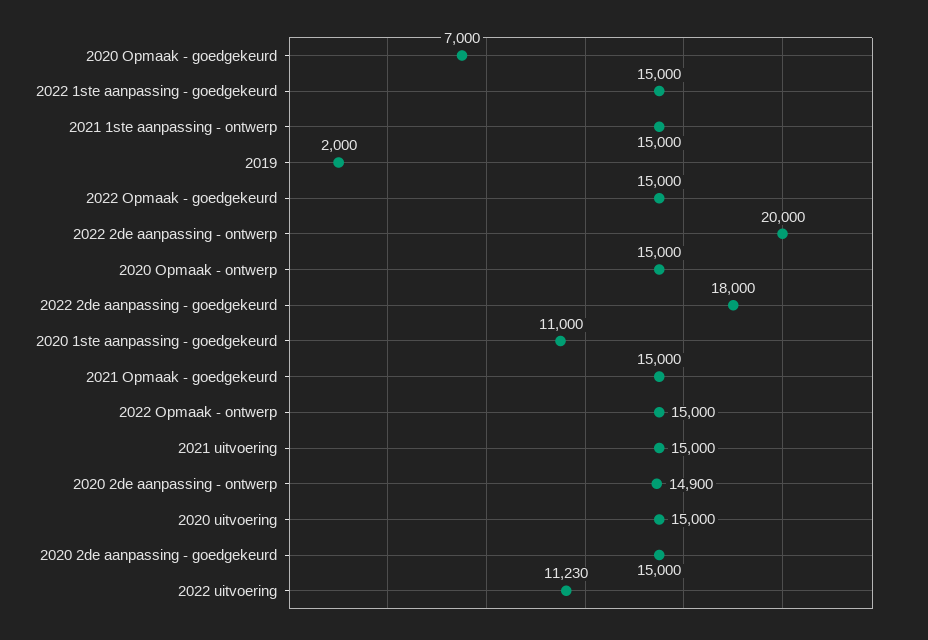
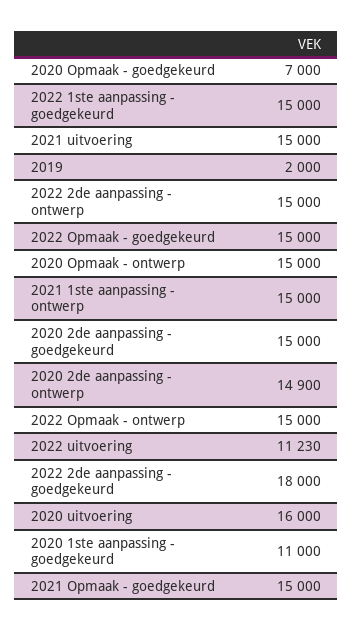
2022 2de aanpassing - ontwerp: 20000 -> 15000
2020 uitvoering: 15000 -> 16000

